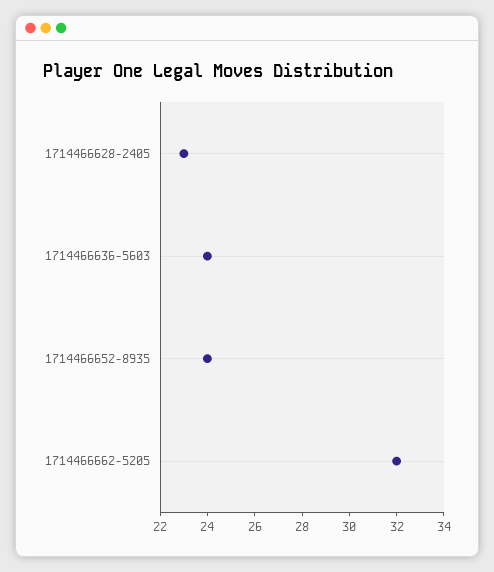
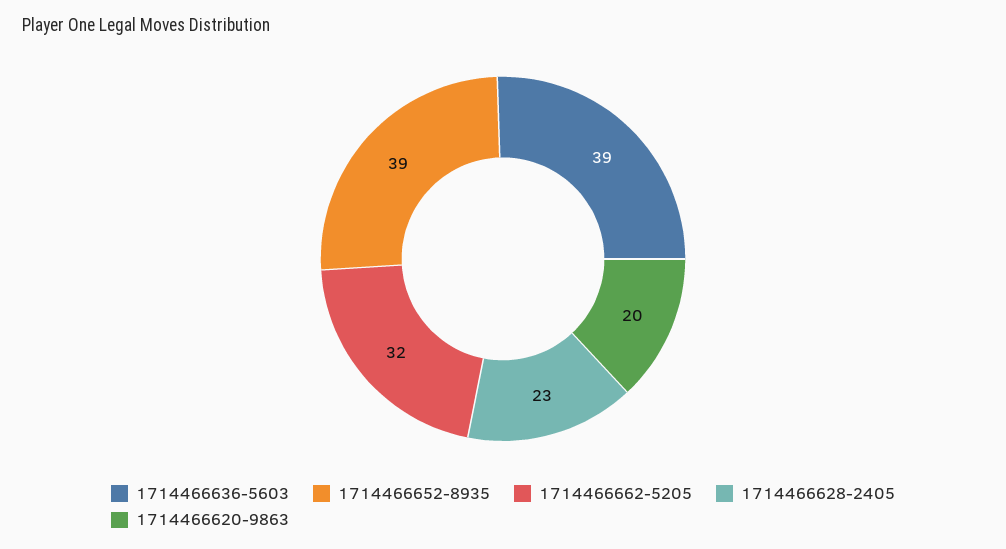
1714466636-5603: 24 -> 39
1714466652-8935: 24 -> 39
1714466620-9863: none -> 20

